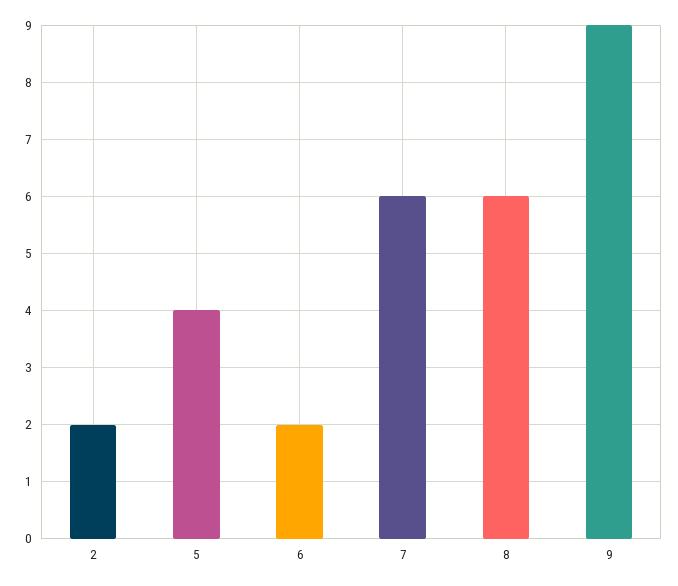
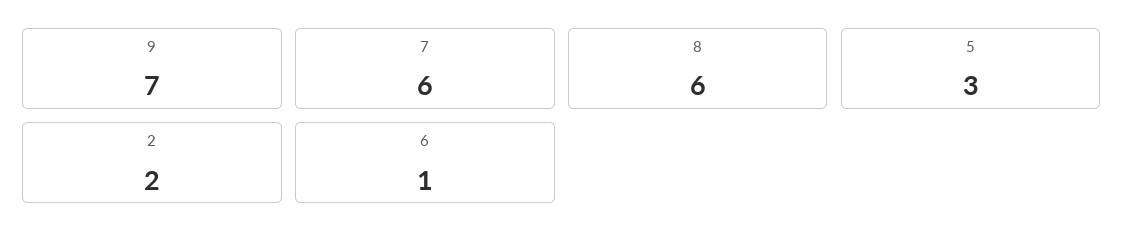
5: 4 -> 3
6: 2 -> 1
9: 9 -> 7

